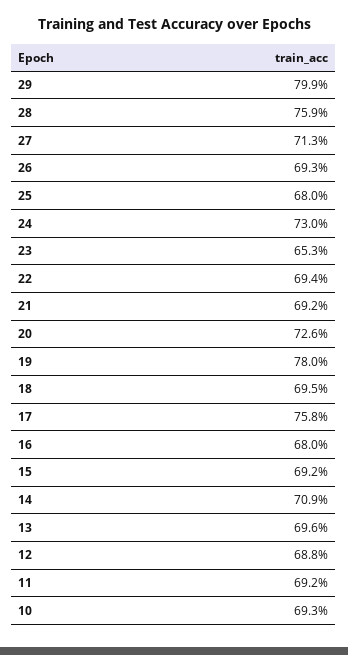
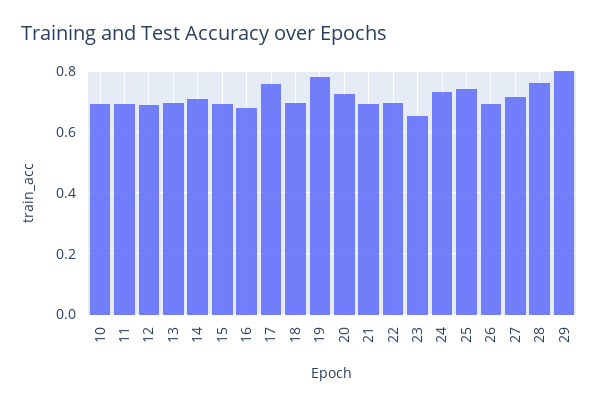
25: 0.68 -> 0.74

